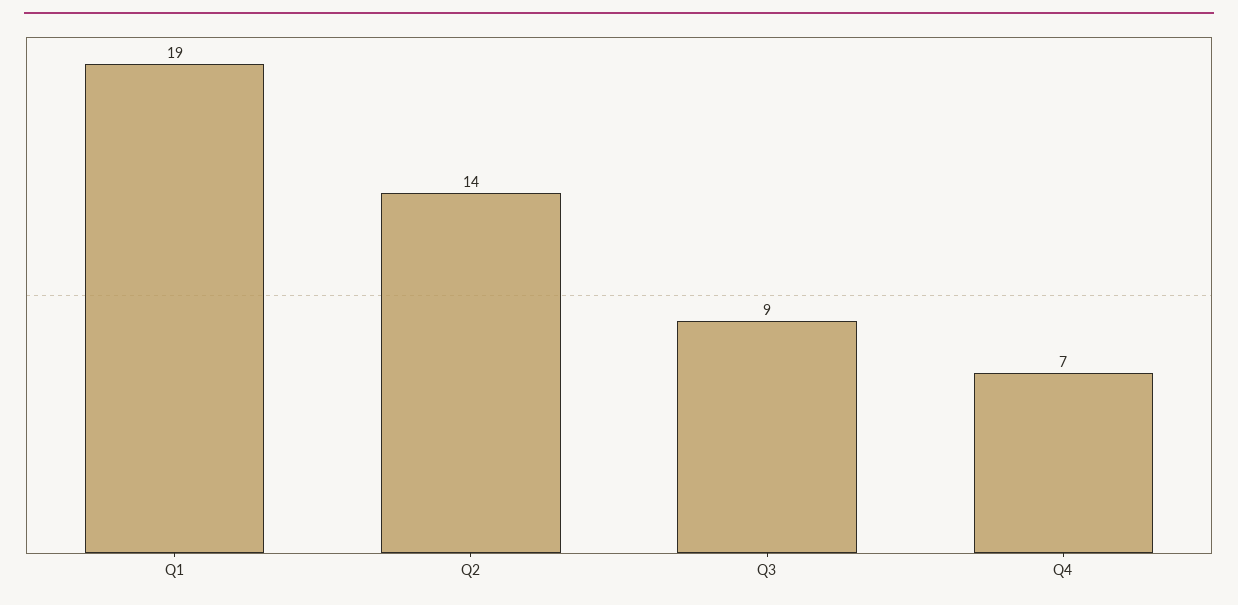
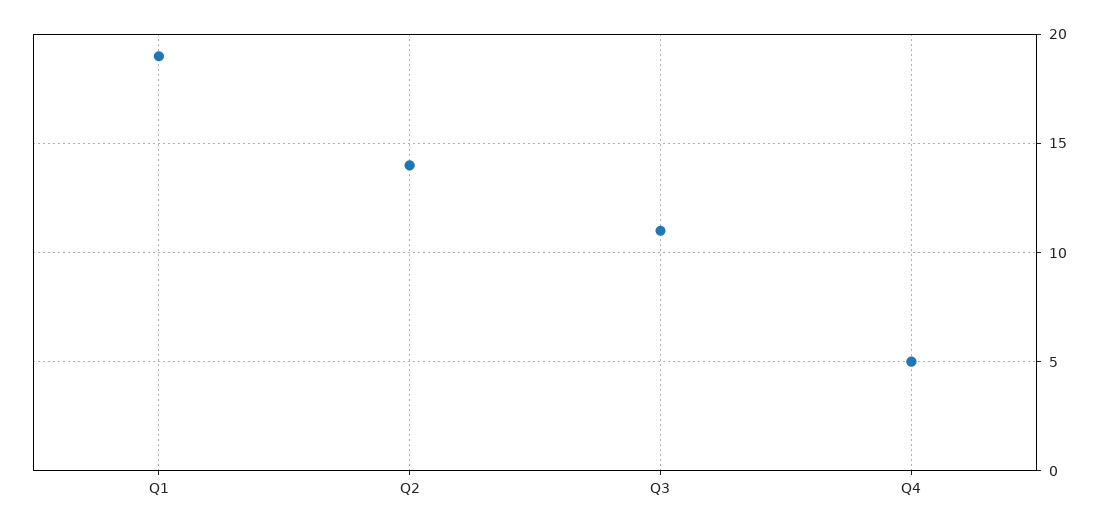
Q3: 9 -> 11
Q4: 7 -> 5

